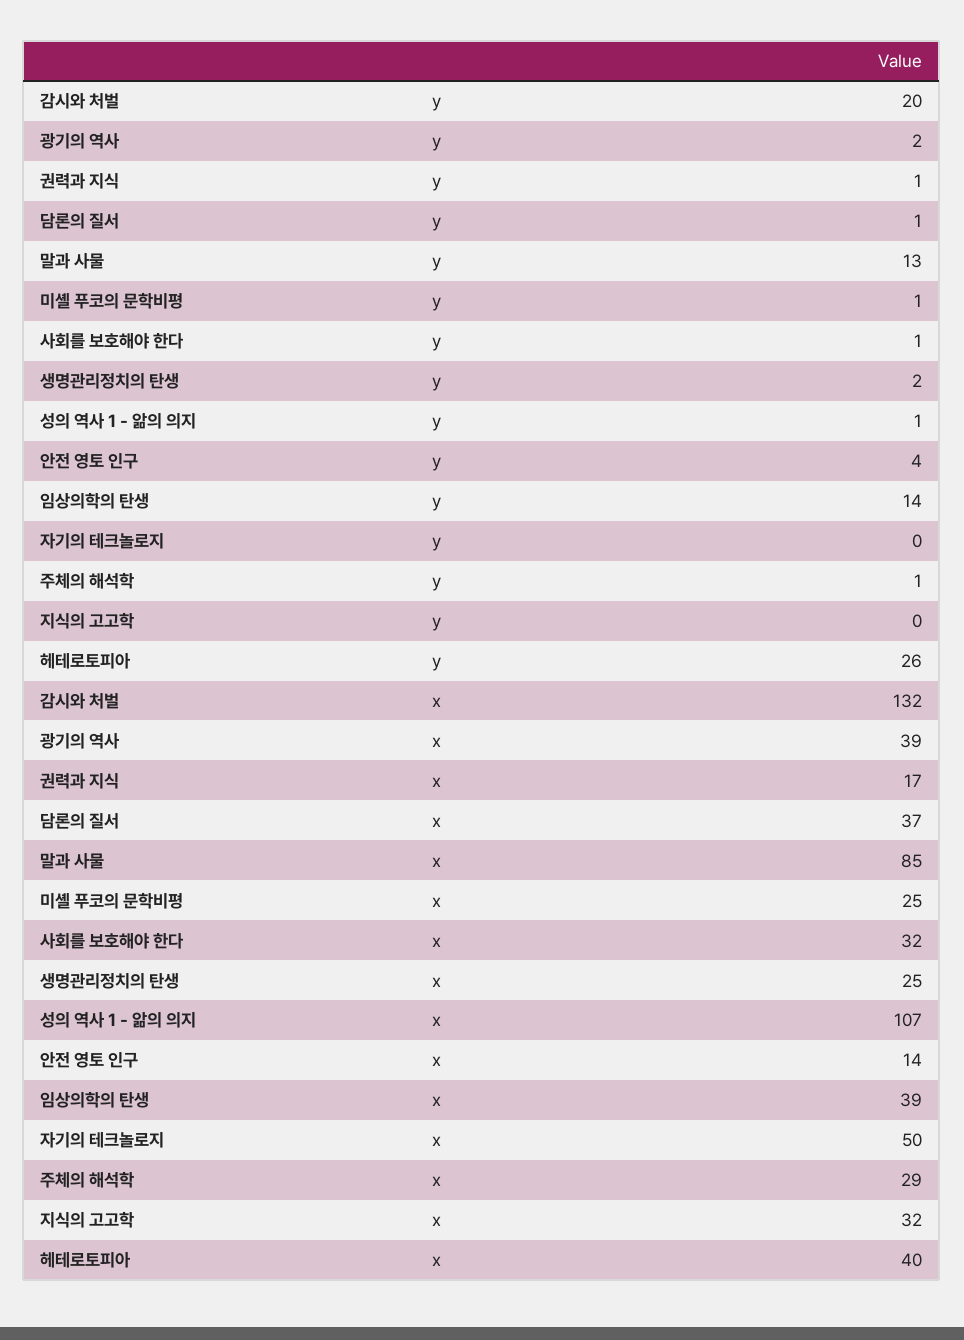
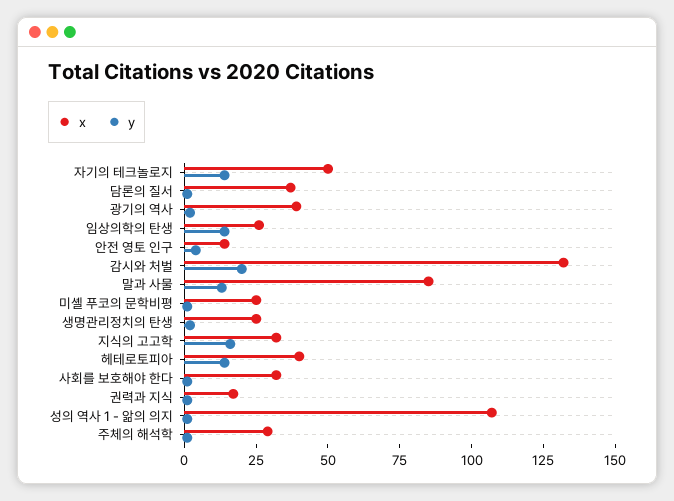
y, 자기의 테크놀로지: 0 -> 15
y, 지식의 고고학: 0 -> 15
y, 헤테로토피아: 26 -> 15
x, 임상의학의 탄생: 39 -> 25

